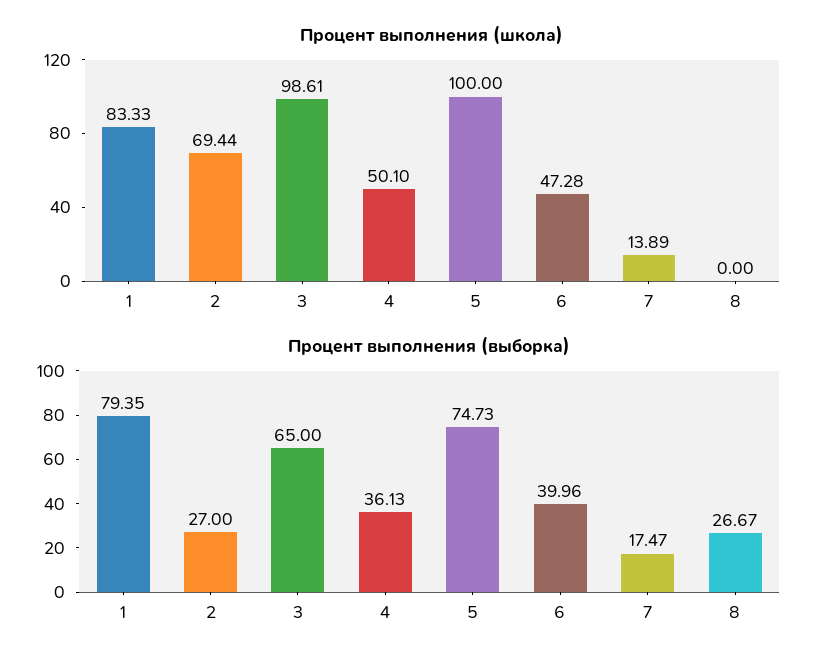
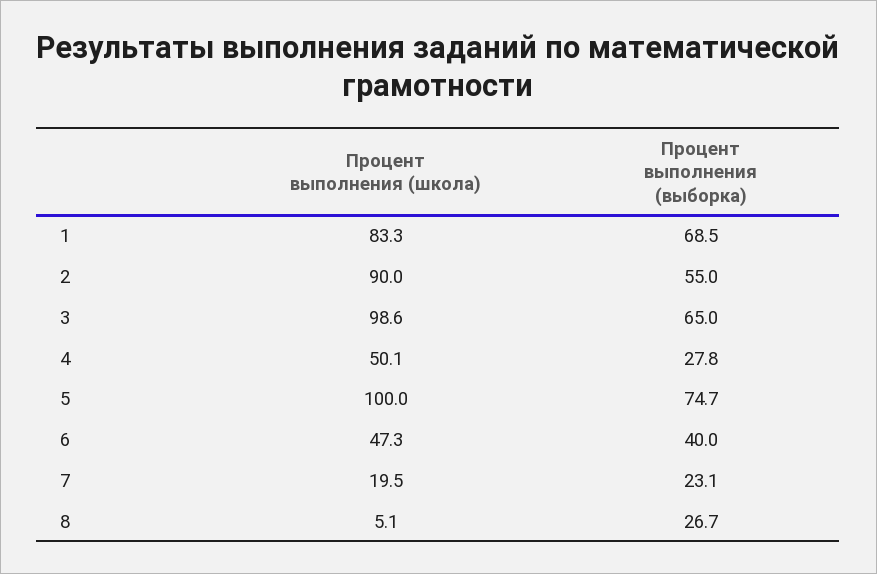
Процент выполнения (школа), 2: 69.44 -> 90
Процент выполнения (школа), 7: 13.89 -> 19.5
Процент выполнения (школа), 8: 0 -> 5.1
Процент выполнения (выборка), 1: 79.35 -> 68.5
Процент выполнения (выборка), 2: 27 -> 55
Процент выполнения (выборка), 4: 36.13 -> 27.8
Процент выполнения (выборка), 7: 17.47 -> 23.1

